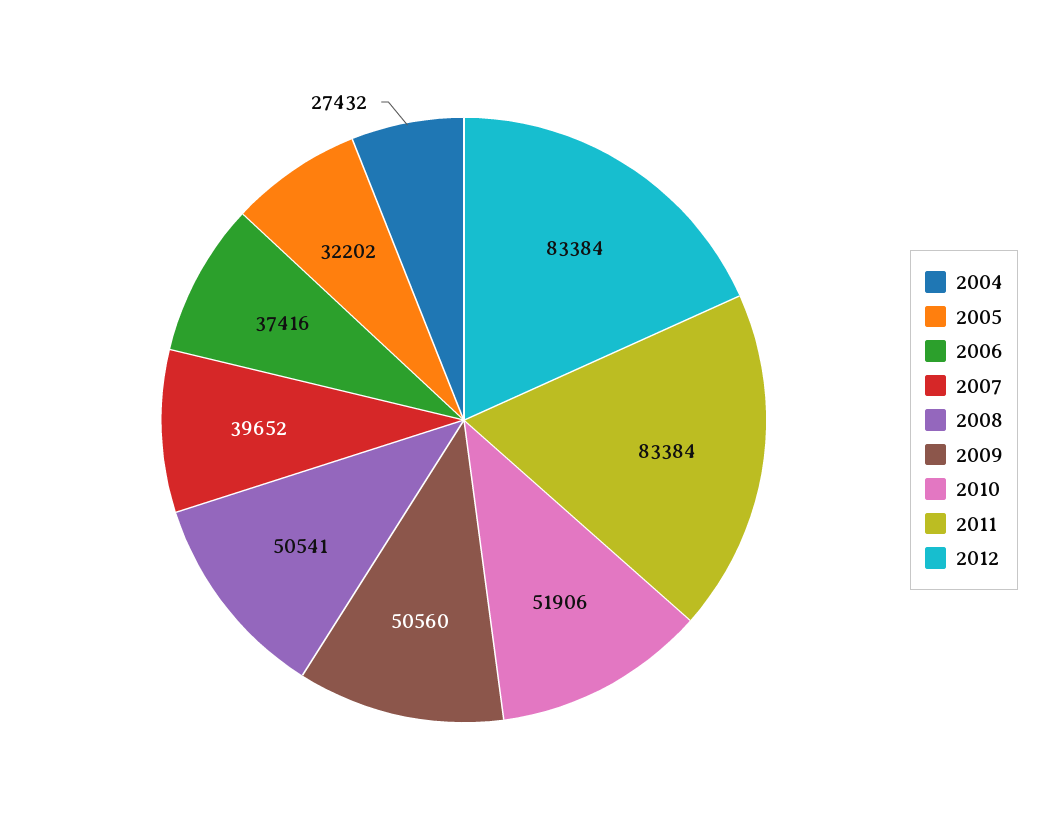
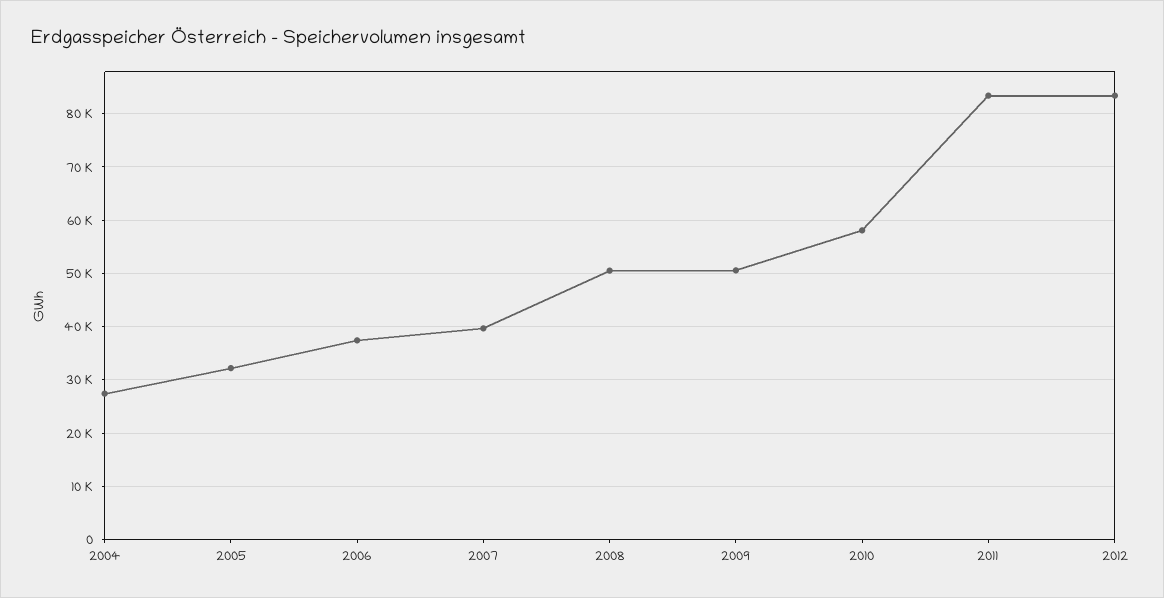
2010: 51906 -> 58000

